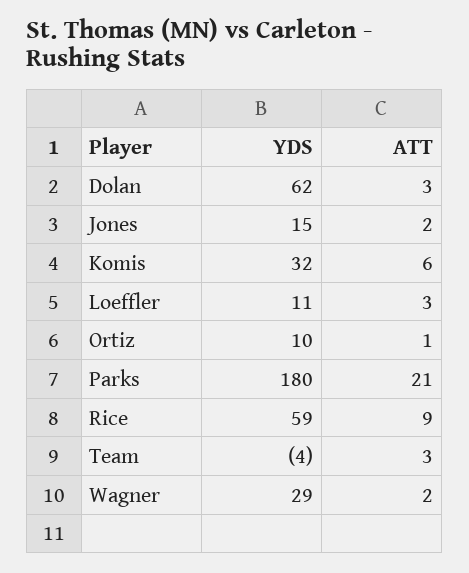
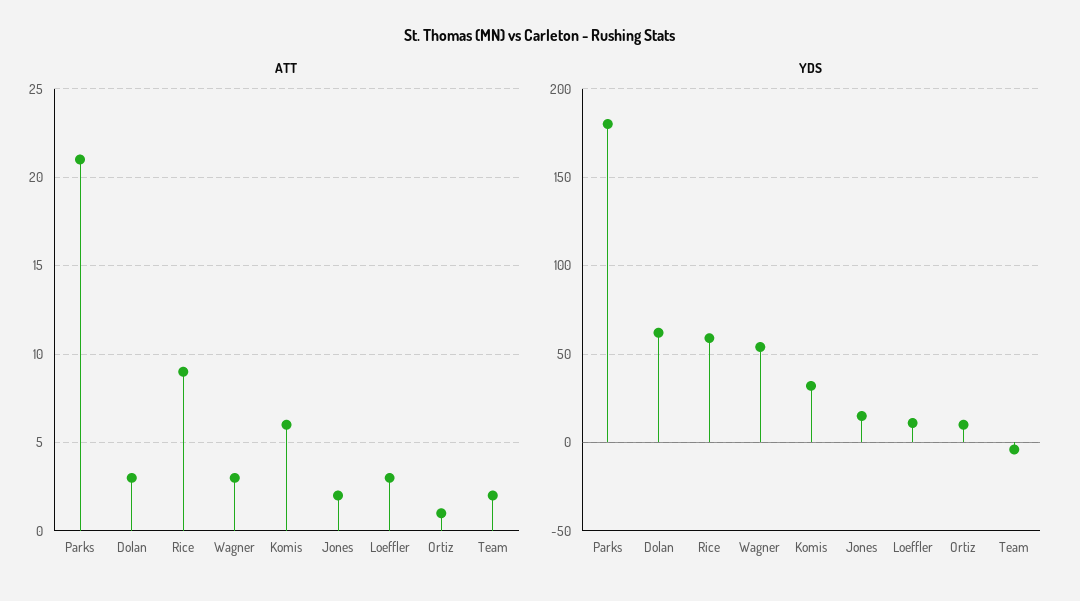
ATT, Team: 3 -> 2
YDS, Wagner: 29 -> 55
ATT, Wagner: 2 -> 3

